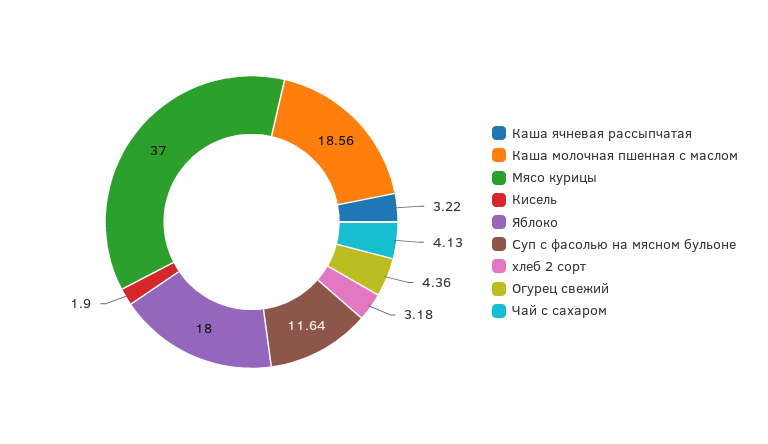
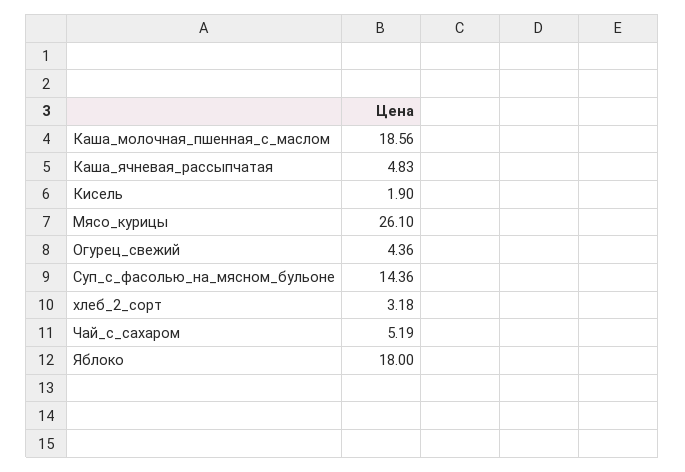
Каша ячневая рассыпчатая: 3.22 -> 4.83
Мясо курицы: 37 -> 26.1
Суп с фасолью на мясном бульоне: 11.64 -> 14.36
Чай с сахаром: 4.13 -> 5.19

